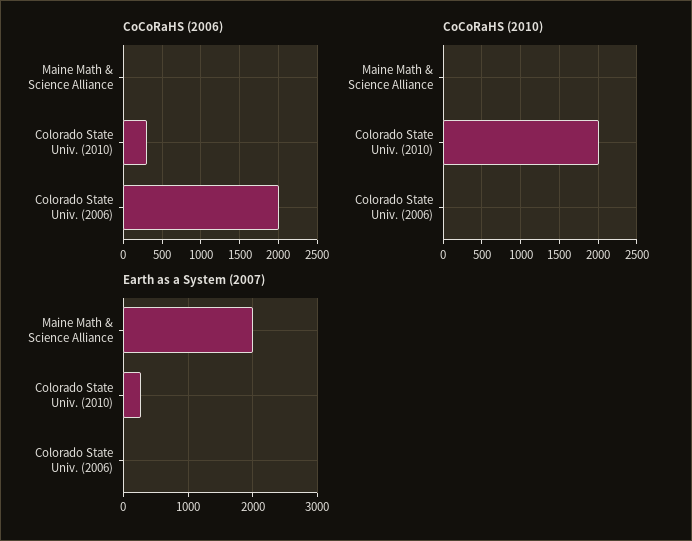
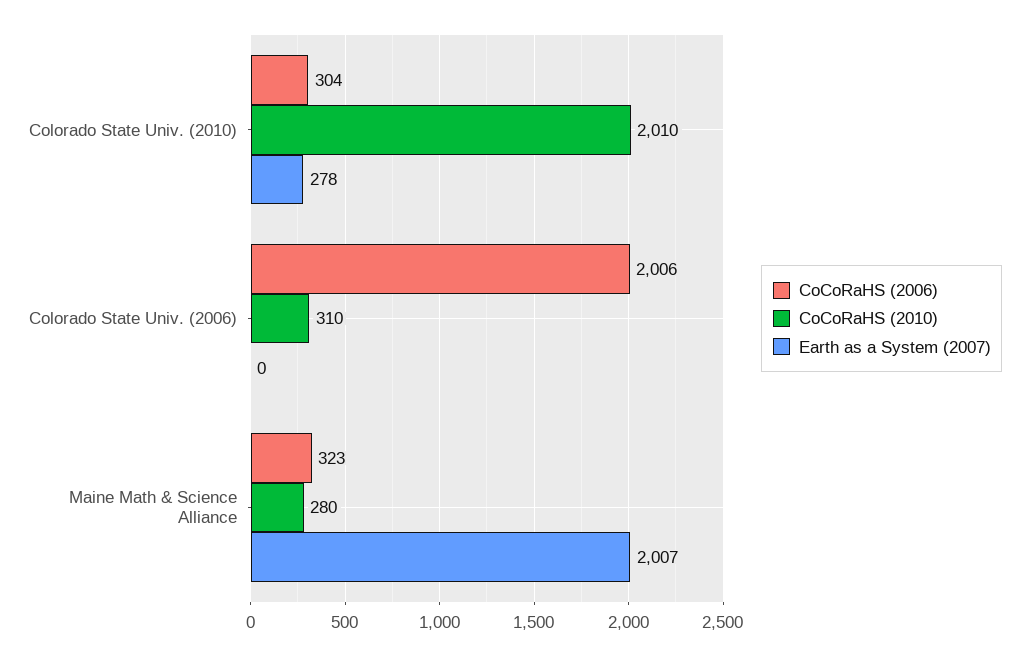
CoCoRaHS (2006), Maine Math & Science Alliance: 0 -> 323
CoCoRaHS (2010), Maine Math & Science Alliance: 0 -> 280
CoCoRaHS (2010), Colorado State Univ. (2006): 0 -> 310

